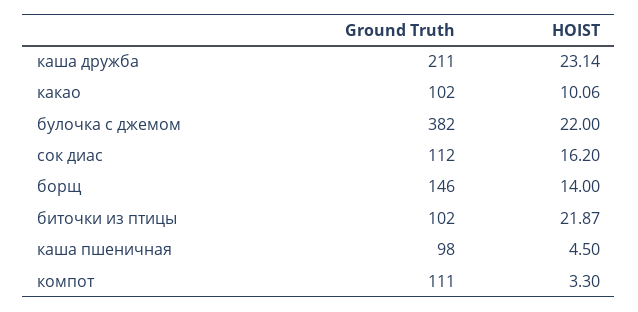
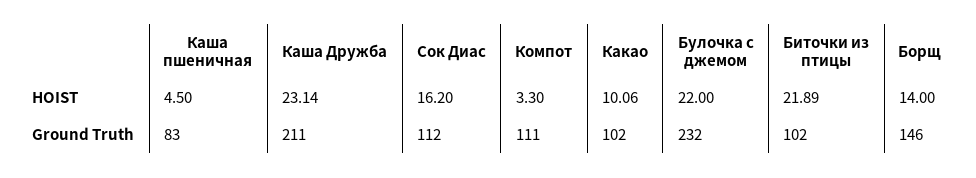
Ground Truth, булочка с джемом: 382 -> 232
HOIST, биточки из птицы: 21.87 -> 21.89
Ground Truth, каша пшеничная: 98 -> 83

